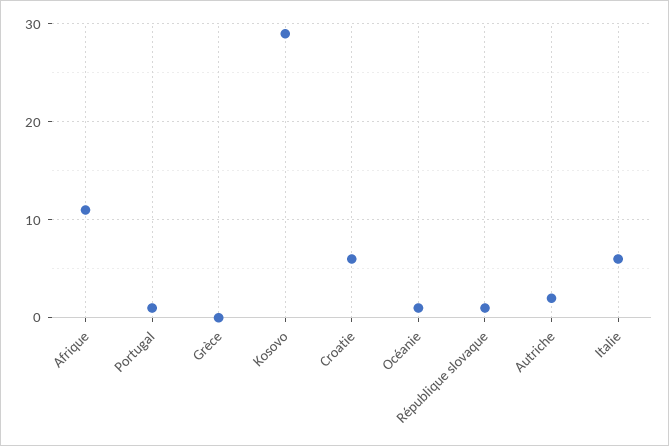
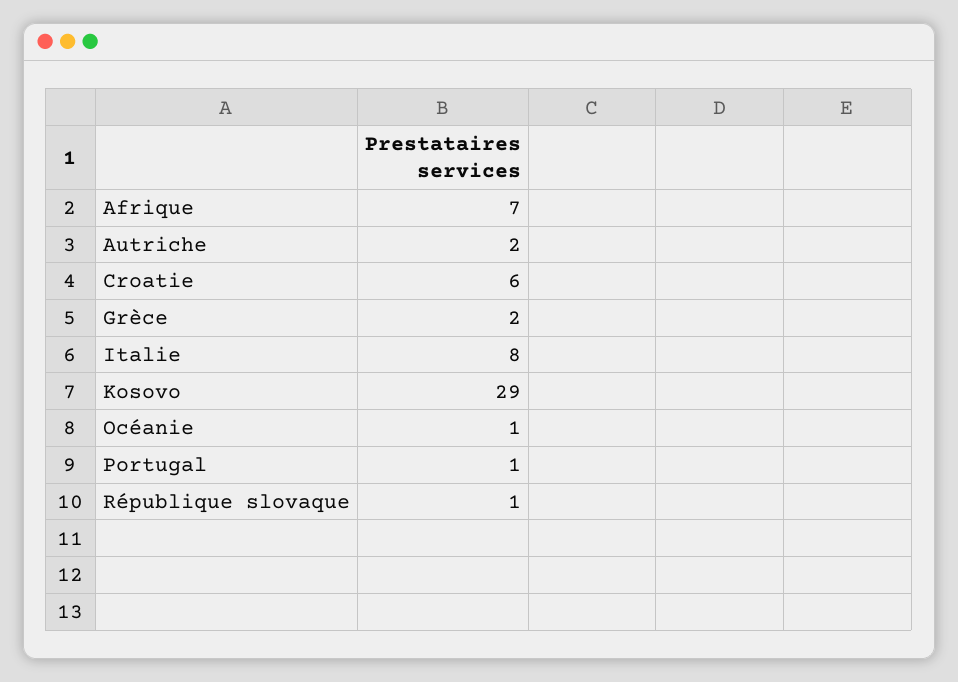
Afrique: 11 -> 7
Grèce: 0 -> 2
Italie: 6 -> 8

